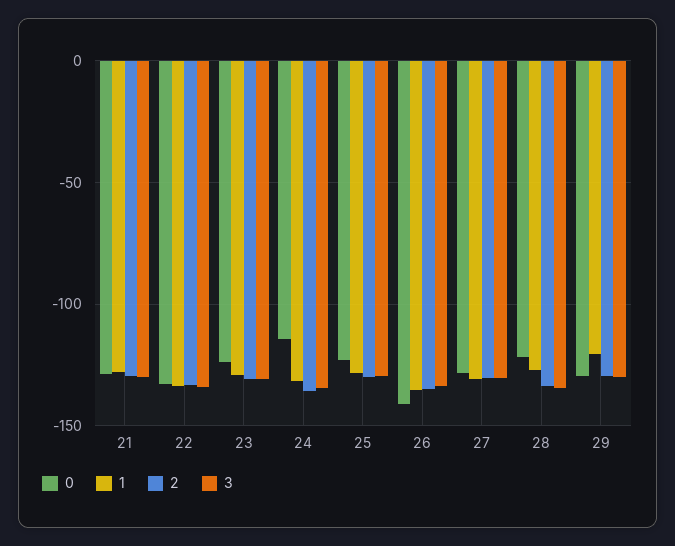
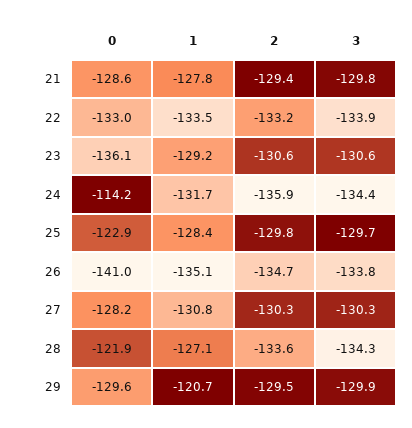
0, 23: -125 -> -136.1

